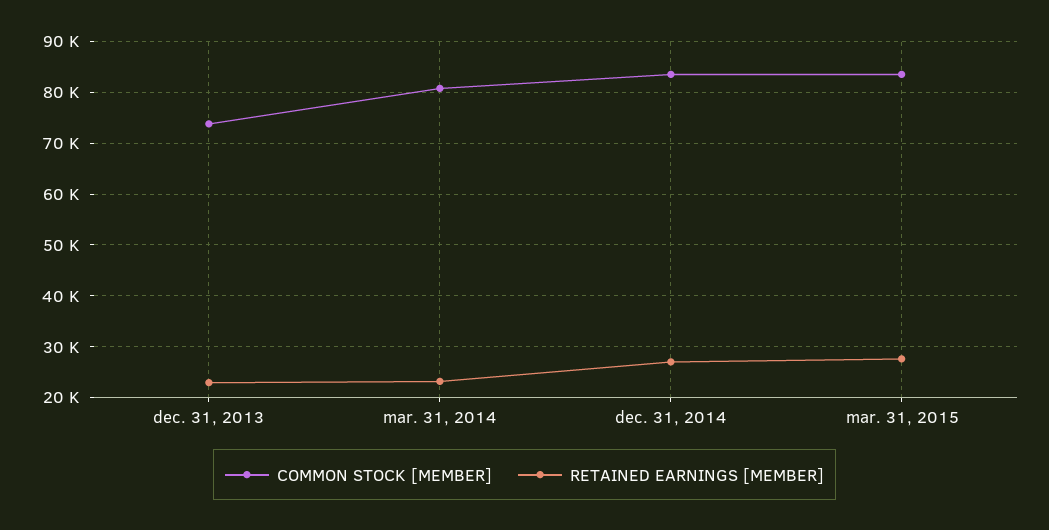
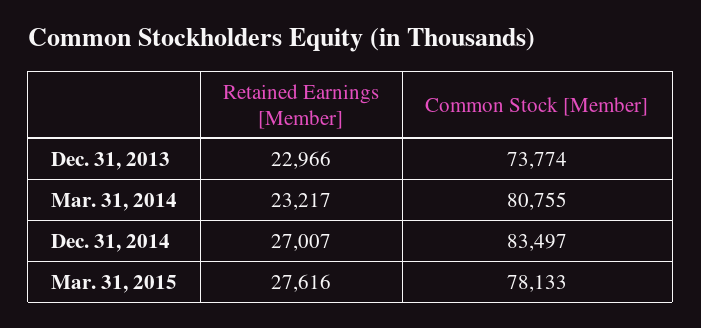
COMMON STOCK [MEMBER], mar. 31, 2015: 84000 -> 78133

